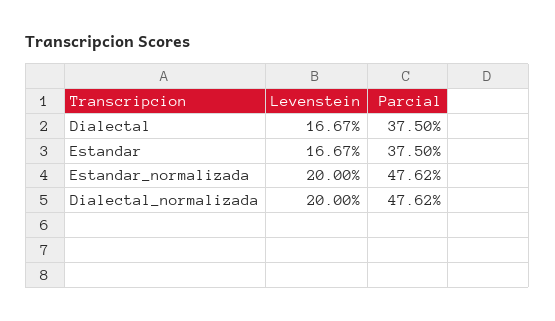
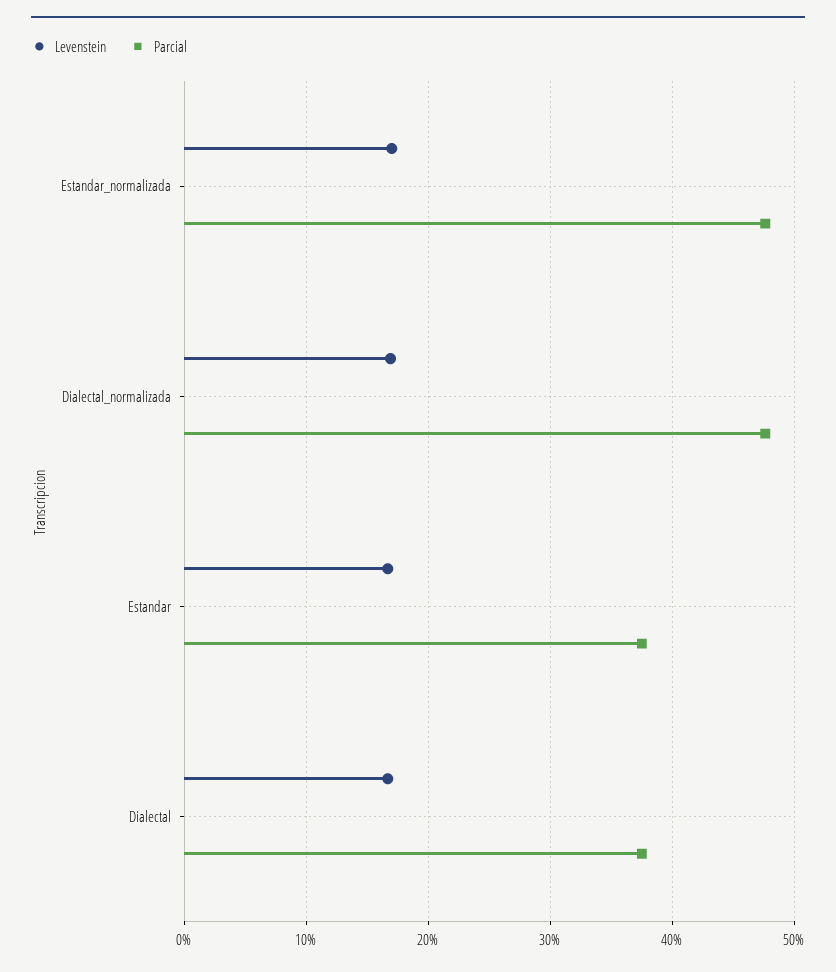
Levenstein, Estandar_normalizada: 20 -> 17
Levenstein, Dialectal_normalizada: 20 -> 17

